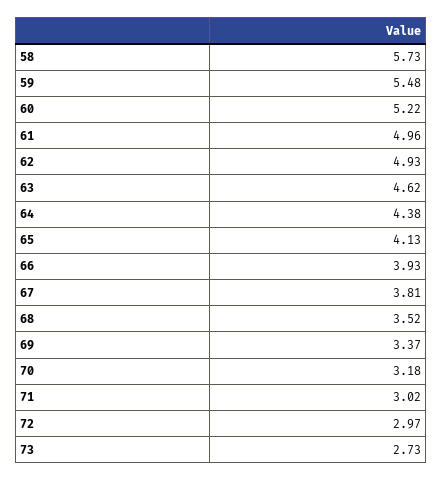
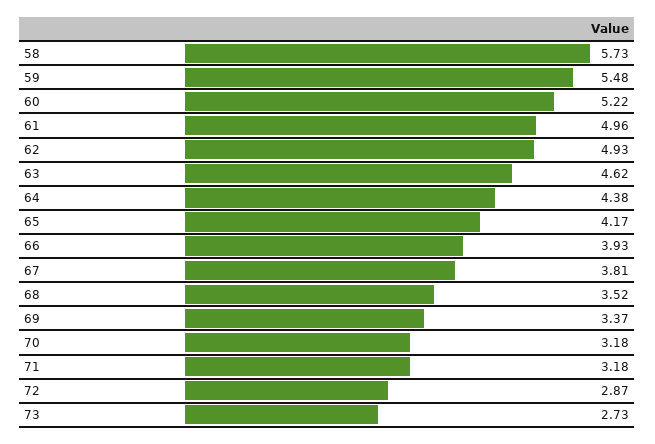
65: 4.13 -> 4.17
71: 3.02 -> 3.18
72: 2.97 -> 2.87

